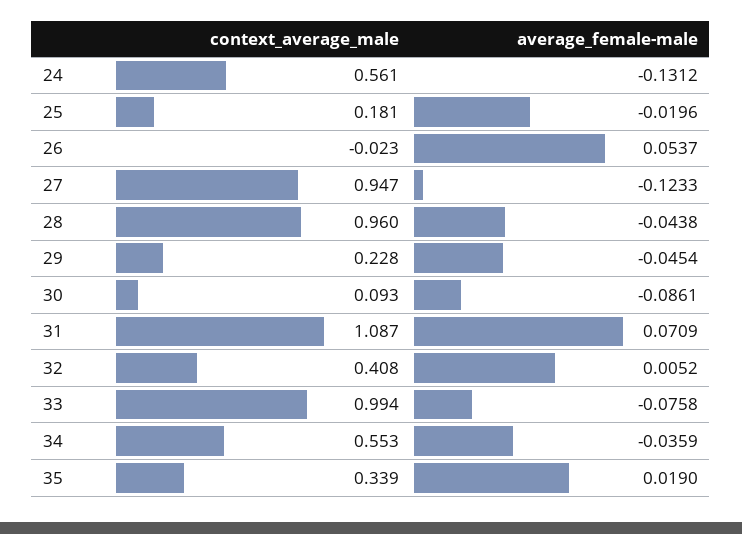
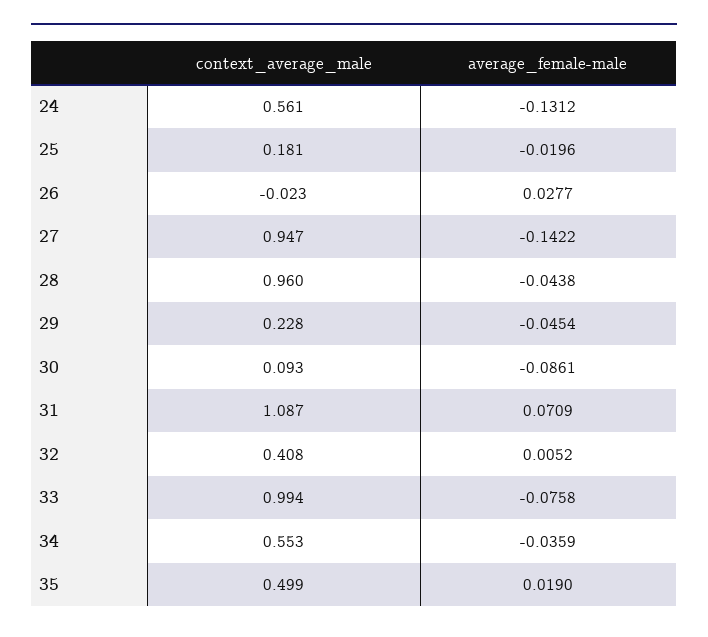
average_female-male, 26: 0.0537 -> 0.0277
average_female-male, 27: -0.1233 -> -0.1422
context_average_male, 35: 0.339 -> 0.499

